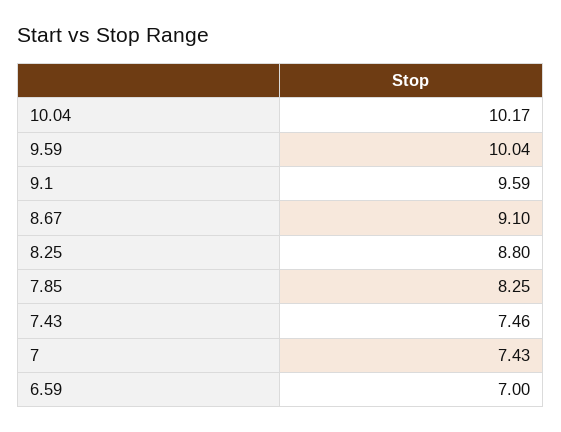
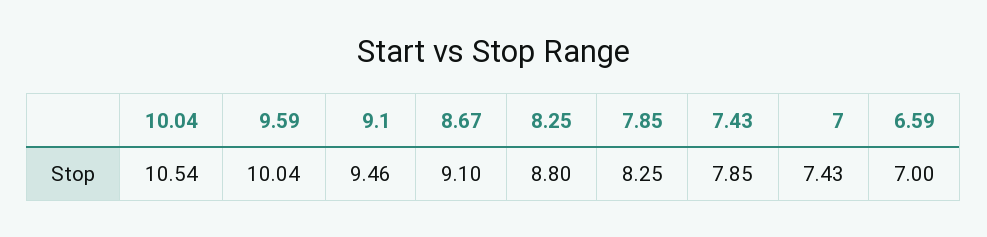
10.04: 10.17 -> 10.54
9.1: 9.59 -> 9.46
7.43: 7.46 -> 7.85

